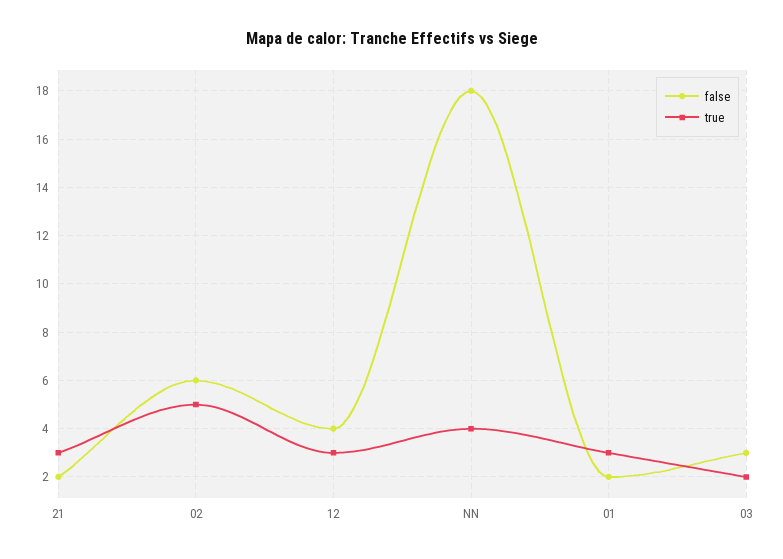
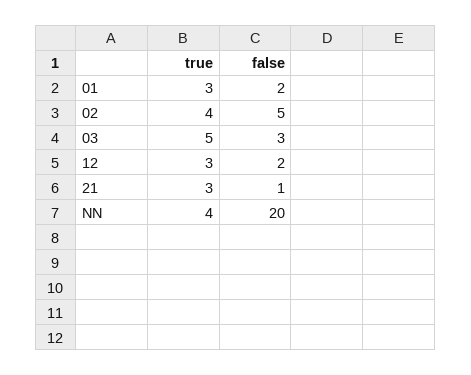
false, 21: 2 -> 1
false, 02: 6 -> 5
true, 02: 5 -> 4
false, 12: 4 -> 2
false, NN: 18 -> 20
true, 03: 2 -> 5

